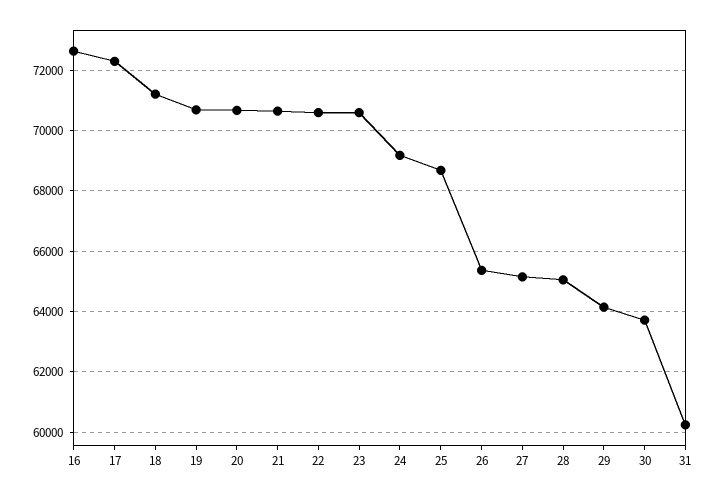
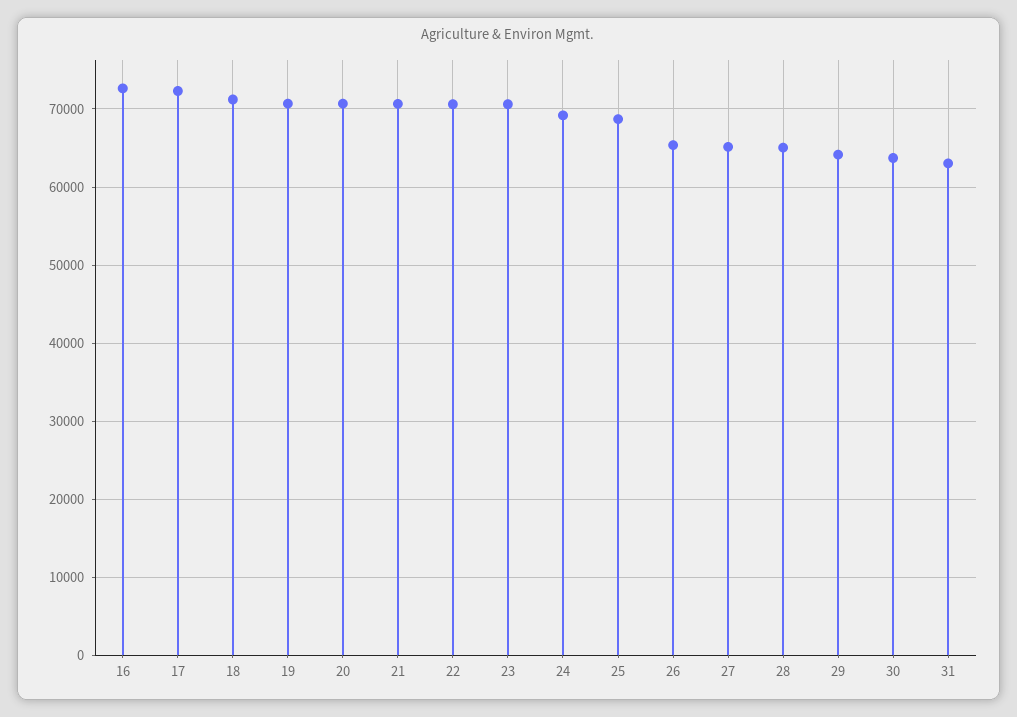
31: 60200 -> 63000

